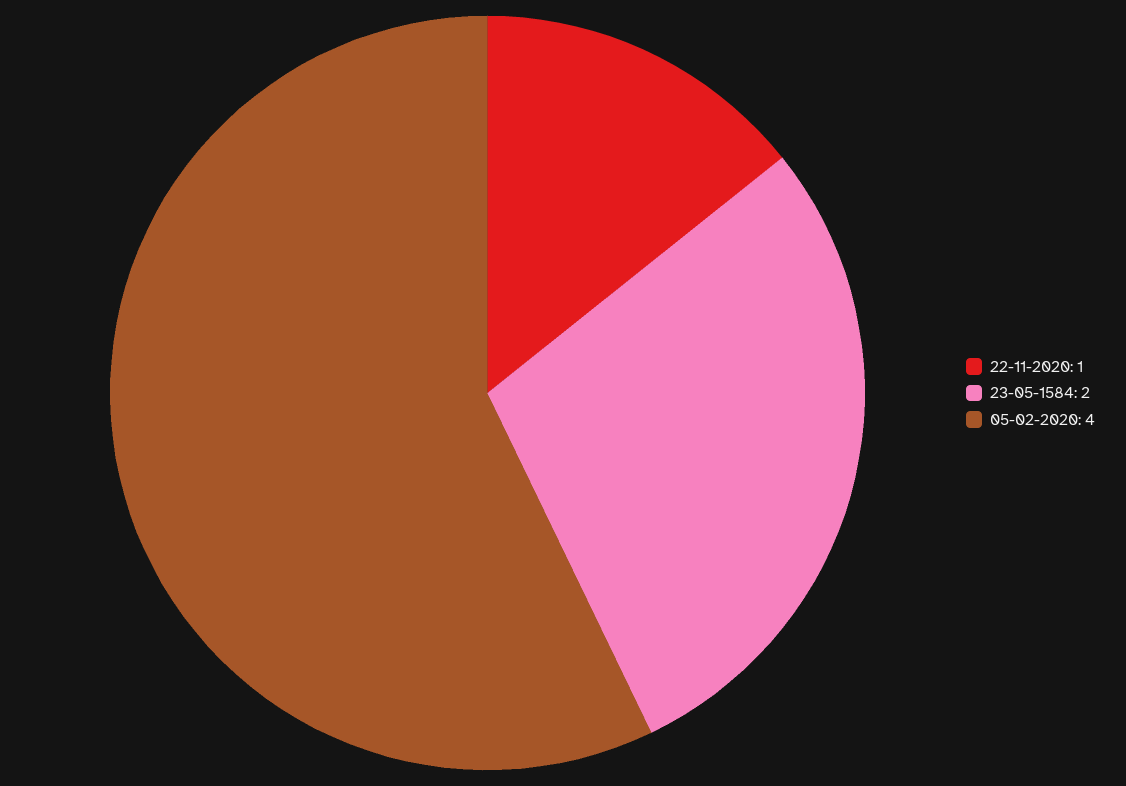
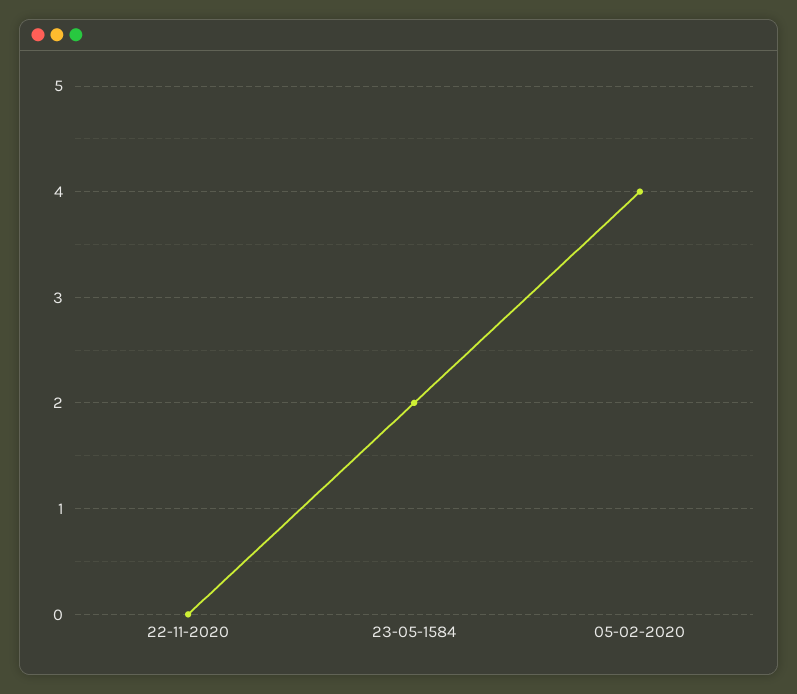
22-11-2020: 1 -> 0

